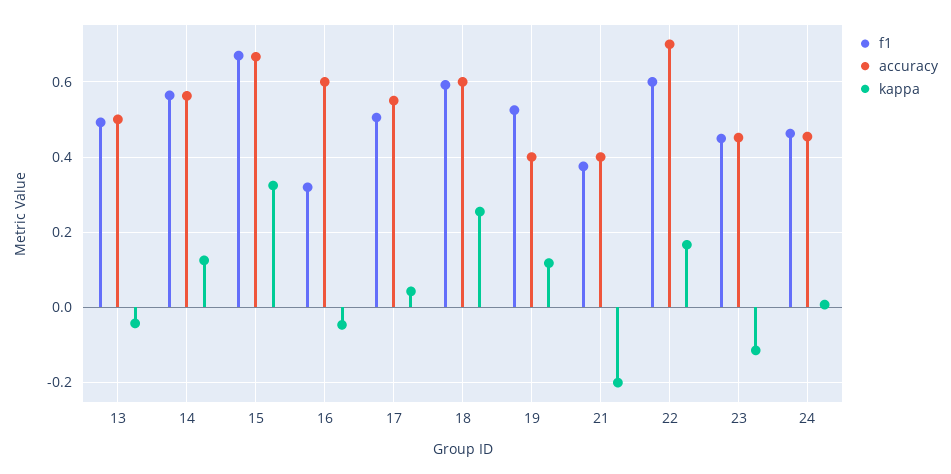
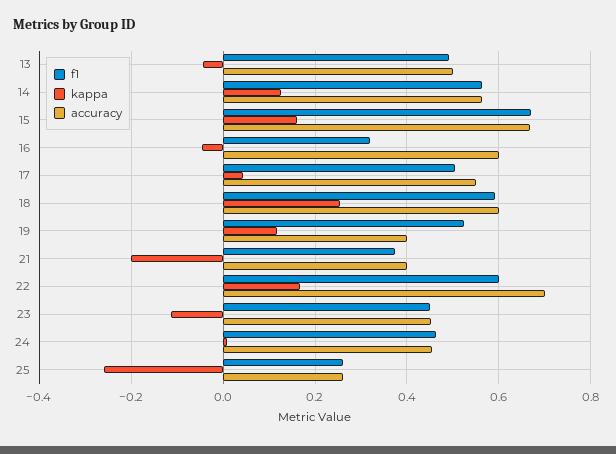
kappa, 15: 0.32 -> 0.16
f1, 25: none -> 0.26
kappa, 25: none -> -0.26
accuracy, 25: none -> 0.26

